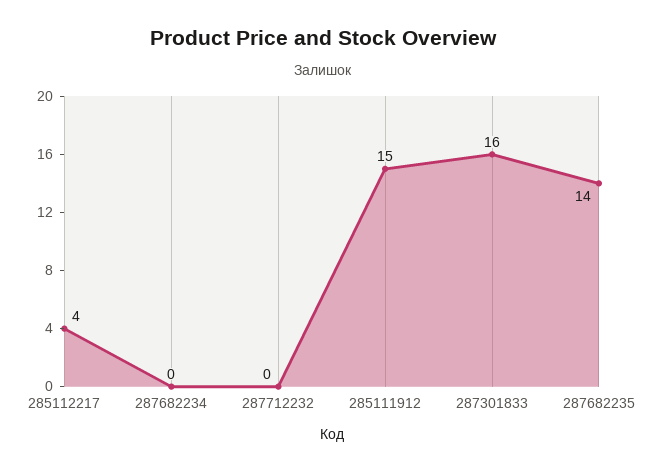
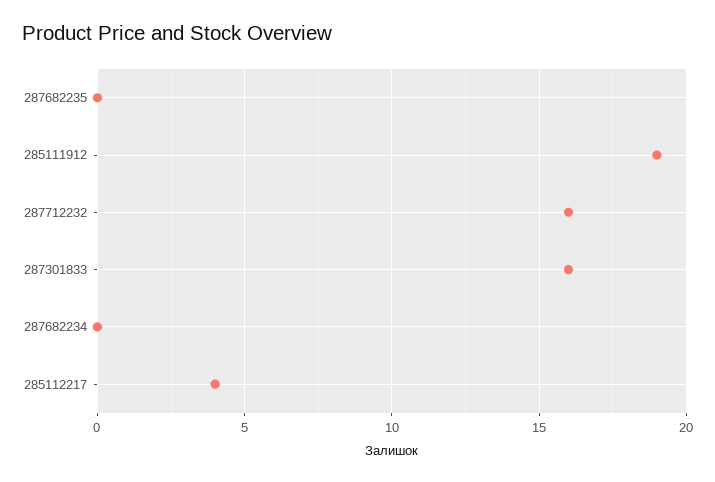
287712232: 0 -> 16
285111912: 15 -> 19
287682235: 14 -> 0

